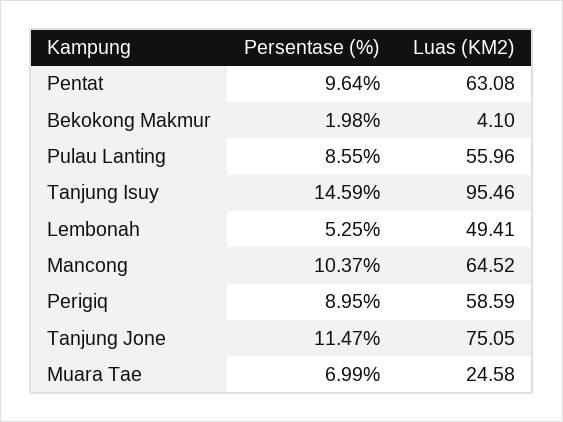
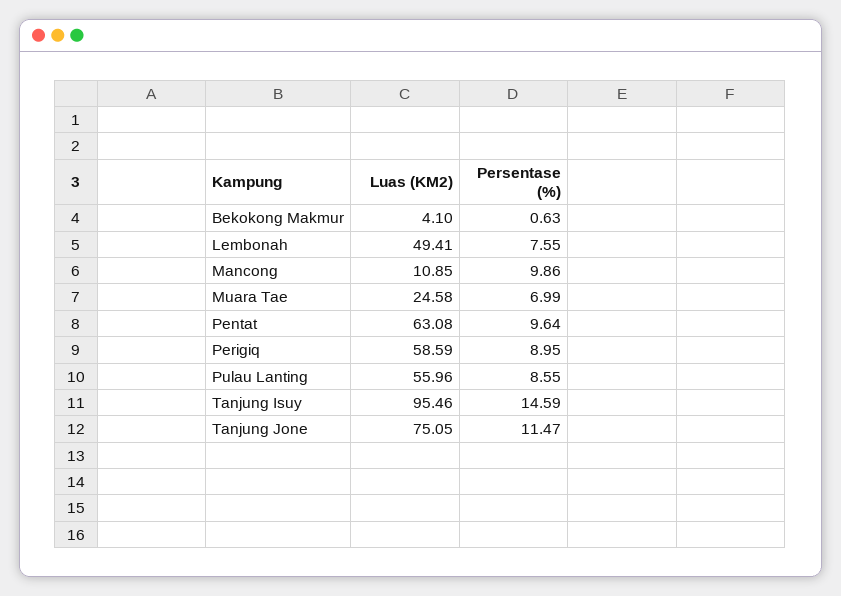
Persentase (%), Bekokong Makmur: 1.98 -> 0.63
Persentase (%), Lembonah: 5.25 -> 7.55
Persentase (%), Mancong: 10.37 -> 9.86
Luas (KM2), Mancong: 64.52 -> 10.85

